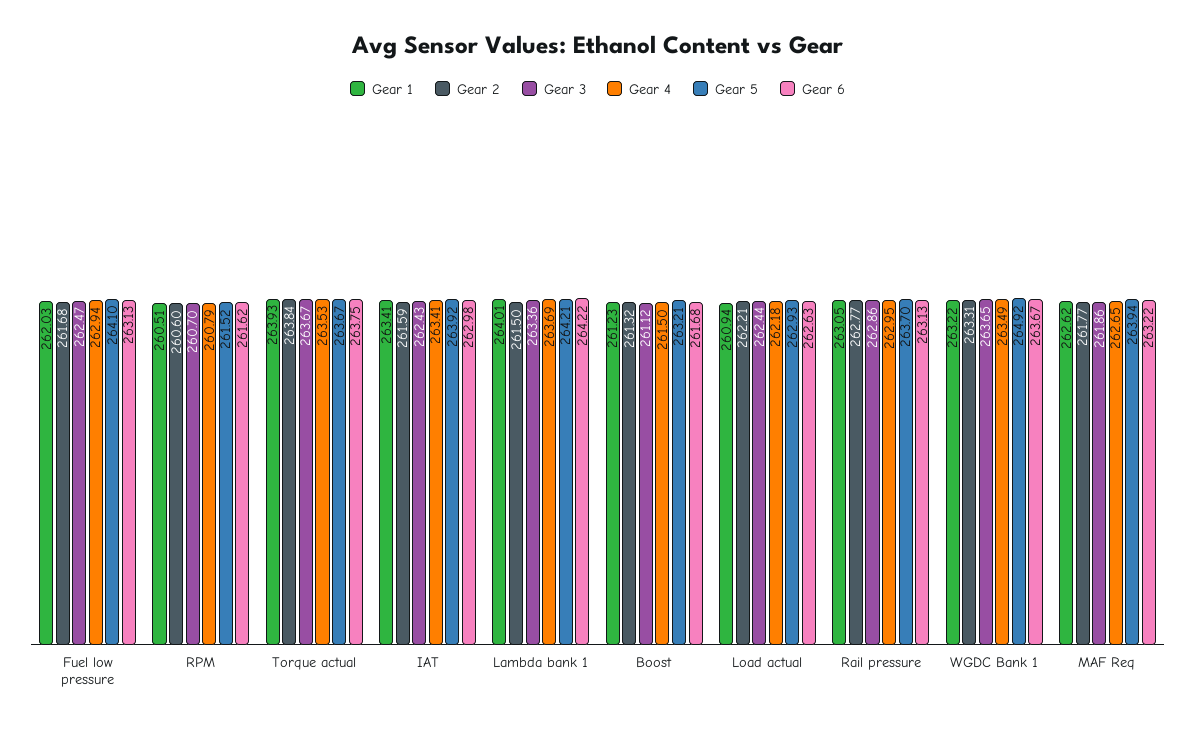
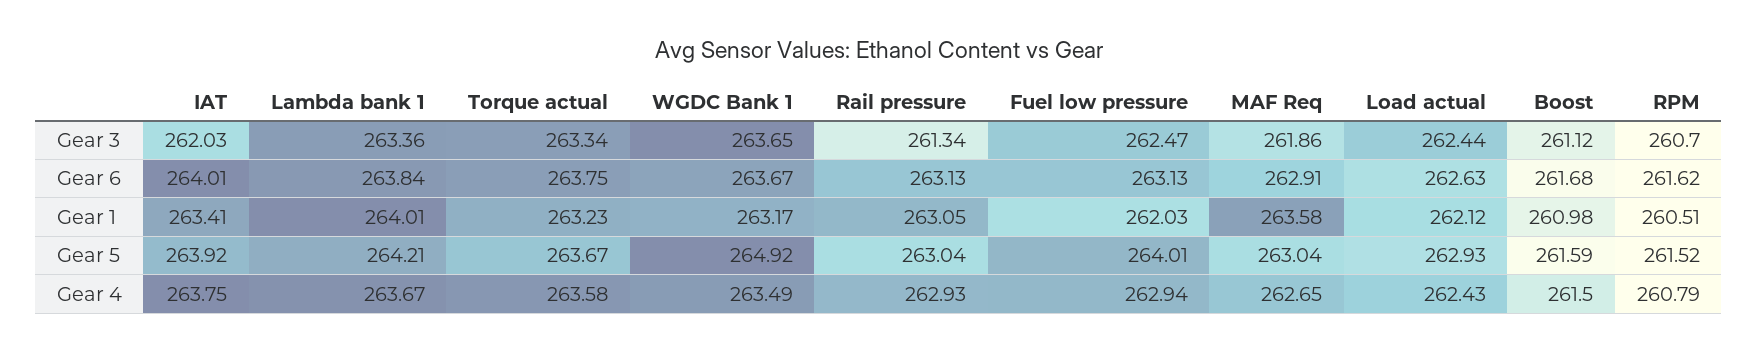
Gear 2, Fuel low pressure: 261.68 -> none
Gear 5, Fuel low pressure: 264.1 -> 264.01
Gear 2, RPM: 260.6 -> none
Gear 1, Torque actual: 263.93 -> 263.23
Gear 2, Torque actual: 263.84 -> none
Gear 3, Torque actual: 263.67 -> 263.34
Gear 4, Torque actual: 263.53 -> 263.58
Gear 2, IAT: 261.59 -> none
Gear 3, IAT: 262.43 -> 262.03
Gear 4, IAT: 263.41 -> 263.75
Gear 6, IAT: 262.98 -> 264.01
Gear 2, Lambda bank 1: 261.5 -> none
Gear 4, Lambda bank 1: 263.69 -> 263.67
Gear 6, Lambda bank 1: 264.22 -> 263.84
Gear 1, Boost: 261.23 -> 260.98
Gear 2, Boost: 261.32 -> none
Gear 5, Boost: 263.21 -> 261.59
Gear 1, Load actual: 260.94 -> 262.12
Gear 2, Load actual: 262.21 -> none
Gear 4, Load actual: 262.18 -> 262.43
Gear 2, Rail pressure: 262.77 -> none
Gear 3, Rail pressure: 262.86 -> 261.34
Gear 4, Rail pressure: 262.95 -> 262.93
Gear 5, Rail pressure: 263.7 -> 263.04
Gear 1, WGDC Bank 1: 263.22 -> 263.17
Gear 2, WGDC Bank 1: 263.31 -> none
Gear 1, MAF Req: 262.62 -> 263.58
Gear 2, MAF Req: 261.77 -> none
Gear 5, MAF Req: 263.94 -> 263.04
Gear 6, MAF Req: 263.22 -> 262.91

